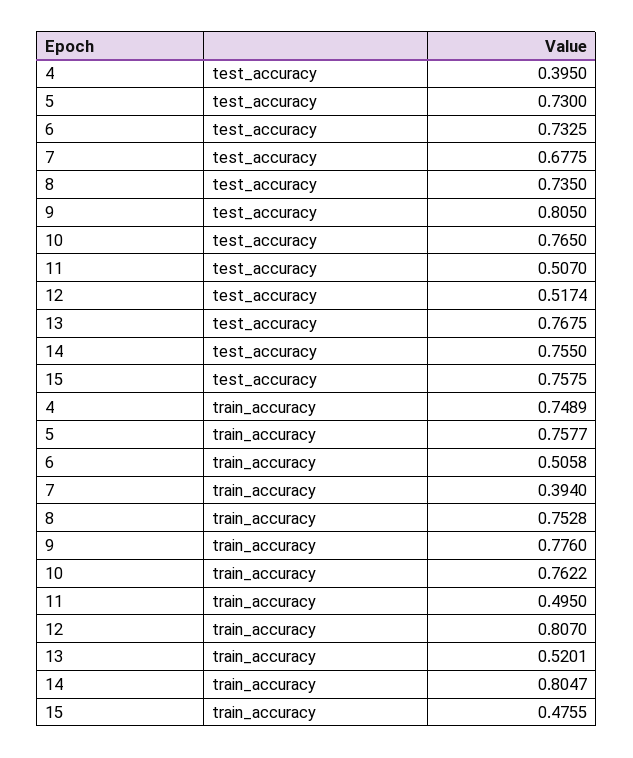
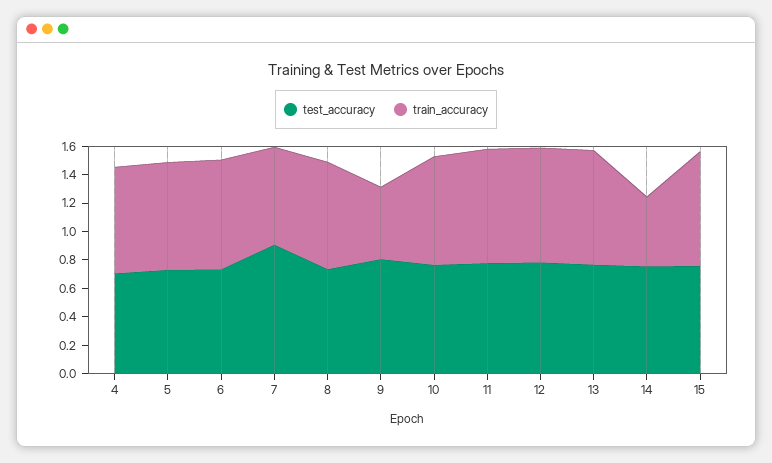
test_accuracy, 4: 0.395 -> 0.7
test_accuracy, 7: 0.6775 -> 0.9
test_accuracy, 11: 0.507 -> 0.8
test_accuracy, 12: 0.5174 -> 0.8
train_accuracy, 6: 0.5058 -> 0.8
train_accuracy, 7: 0.394 -> 0.7
train_accuracy, 9: 0.776 -> 0.5
train_accuracy, 11: 0.495 -> 0.8
train_accuracy, 13: 0.5201 -> 0.8
train_accuracy, 14: 0.8047 -> 0.5
train_accuracy, 15: 0.4755 -> 0.8

